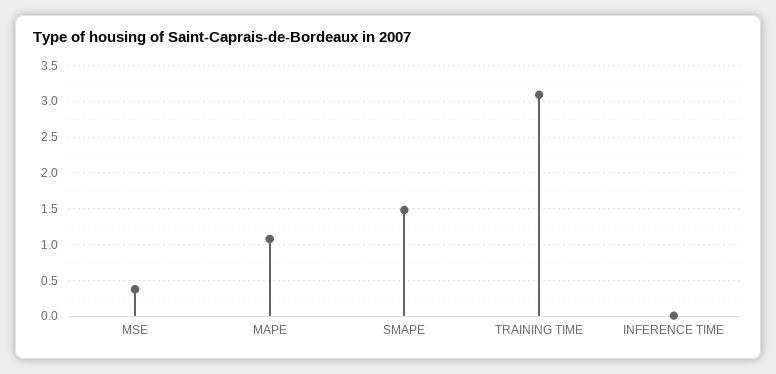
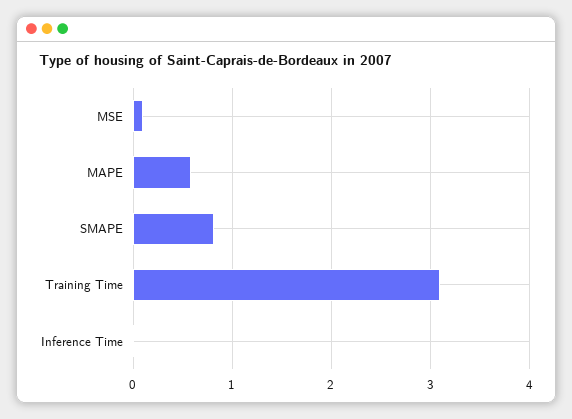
MSE: 0.4 -> 0.1
MAPE: 1.1 -> 0.6
SMAPE: 1.5 -> 0.8

